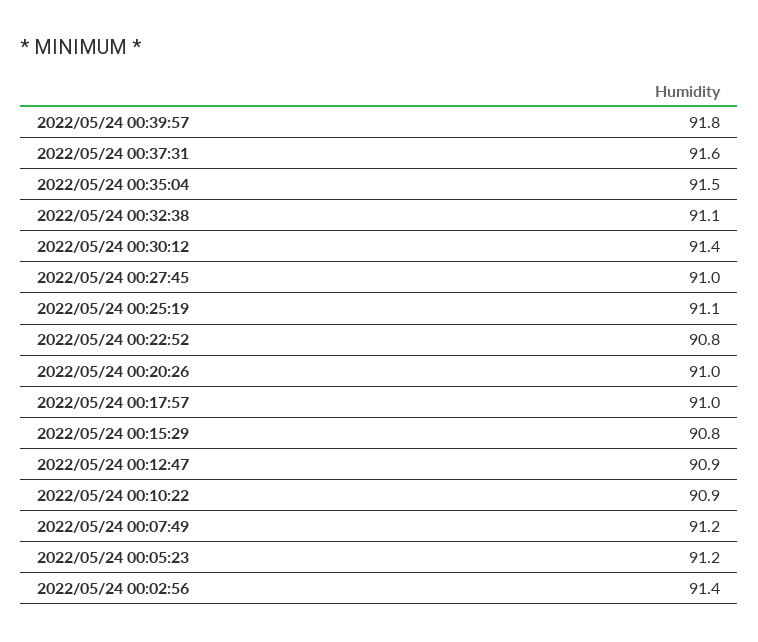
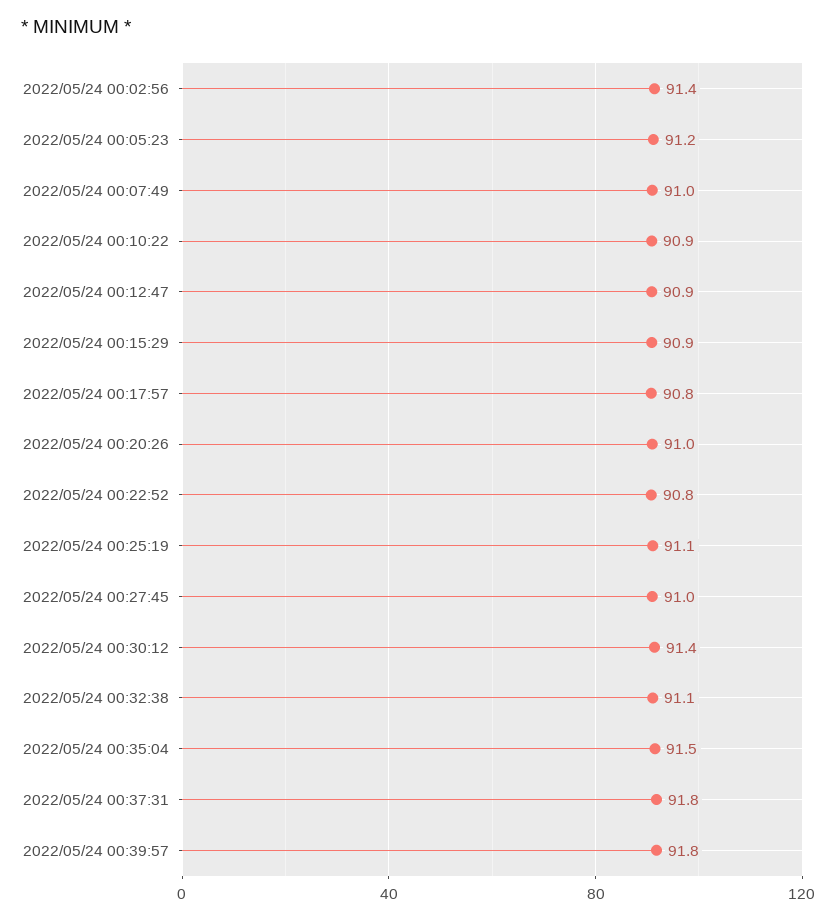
2022/05/24 00:37:31: 91.6 -> 91.8
2022/05/24 00:17:57: 91 -> 90.8
2022/05/24 00:15:29: 90.8 -> 90.9
2022/05/24 00:07:49: 91.2 -> 91

